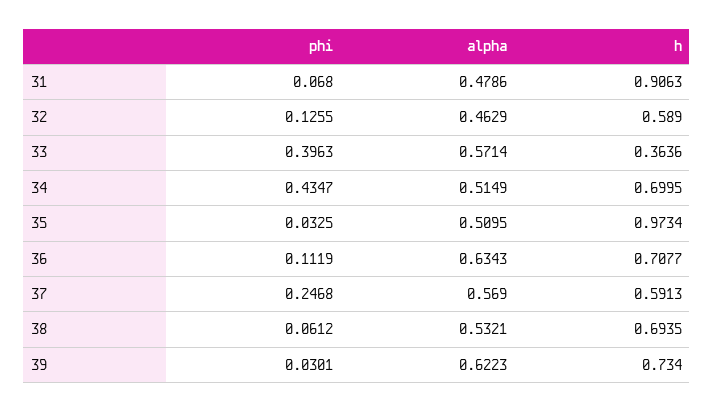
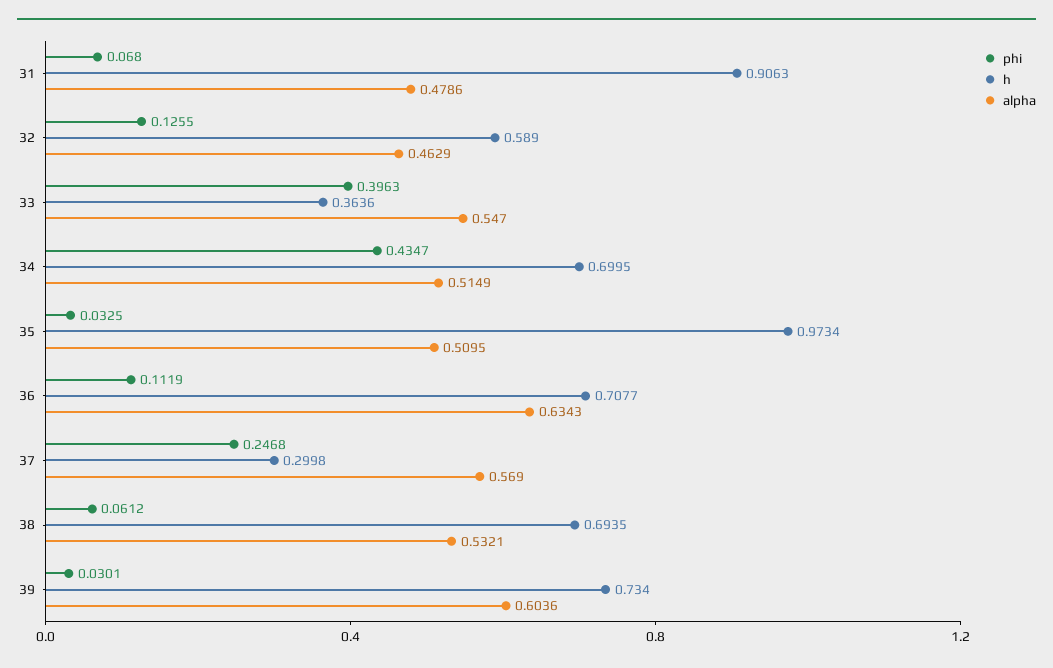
alpha, 33: 0.5714 -> 0.547
h, 37: 0.5913 -> 0.2998
alpha, 39: 0.6223 -> 0.6036

